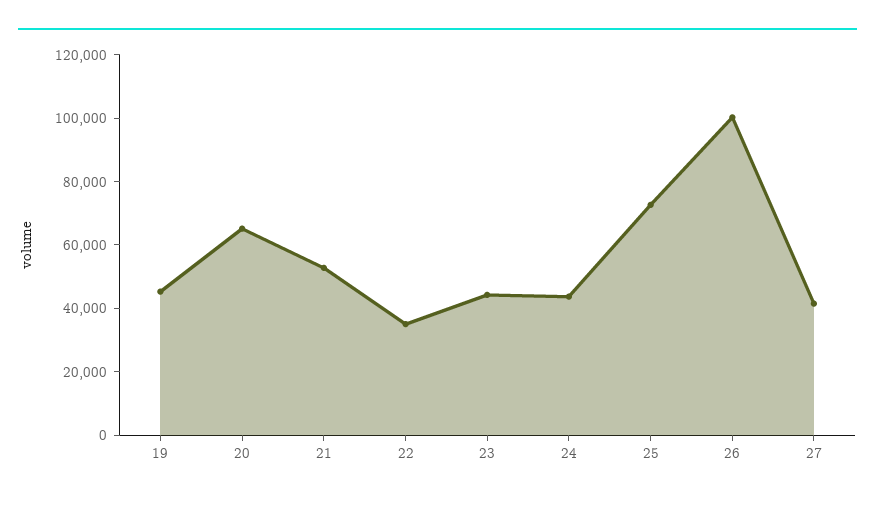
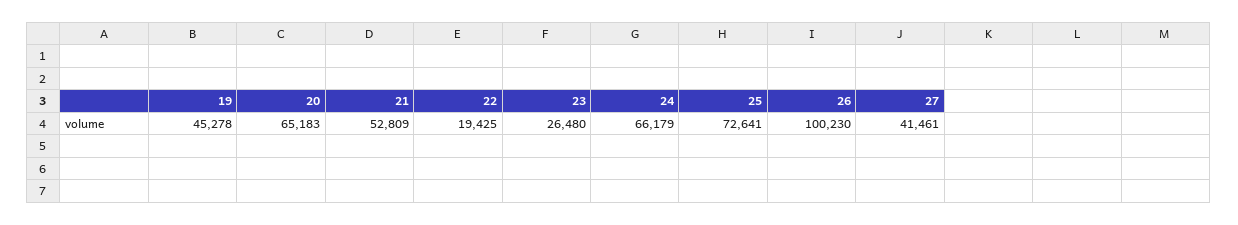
22: 35000 -> 19425
23: 45000 -> 26480
24: 45000 -> 66179

